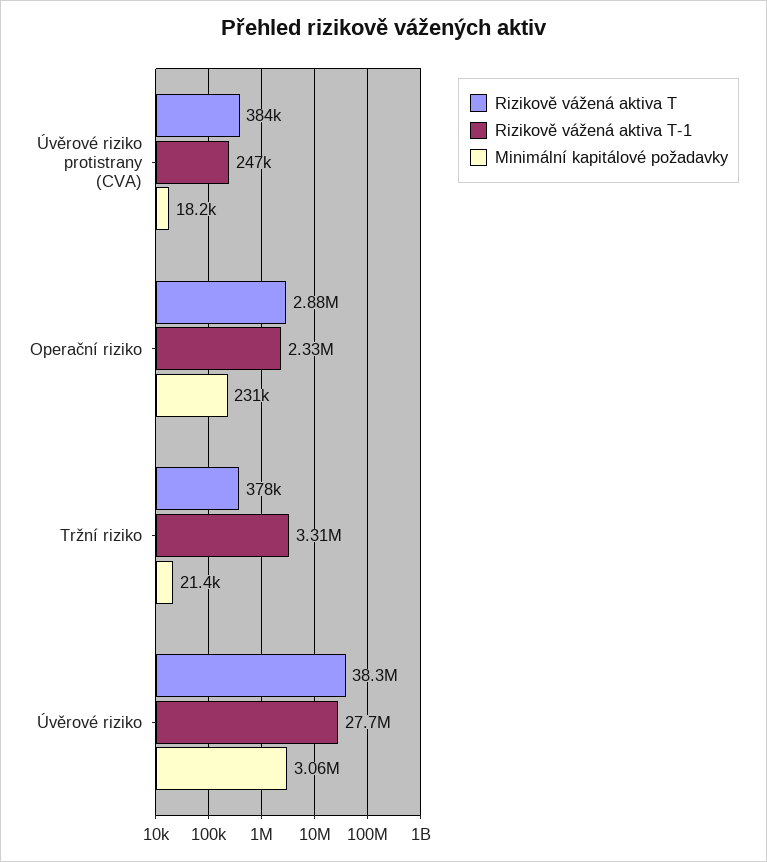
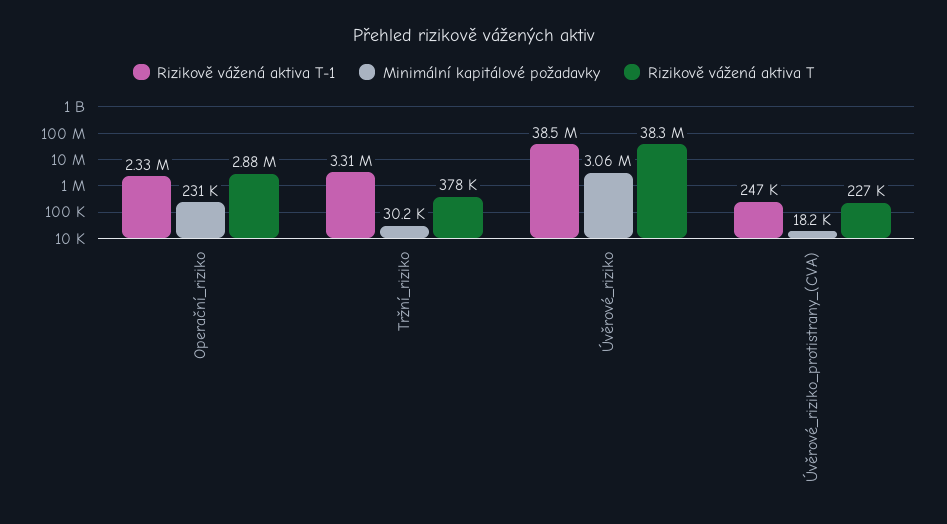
Rizikově vážená aktiva T, Úvěrové riziko protistrany (CVA): 384000 -> 227000
Minimální kapitálové požadavky, Tržní riziko: 21400 -> 30200
Rizikově vážená aktiva T-1, Úvěrové riziko: 27700000 -> 38500000

